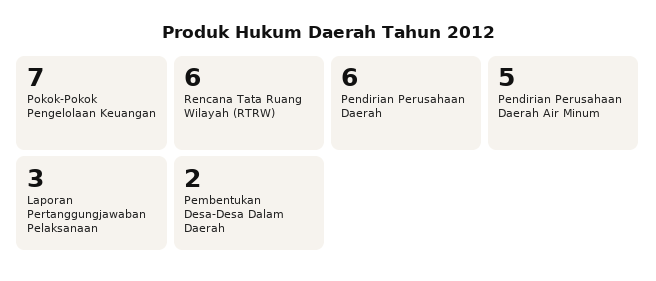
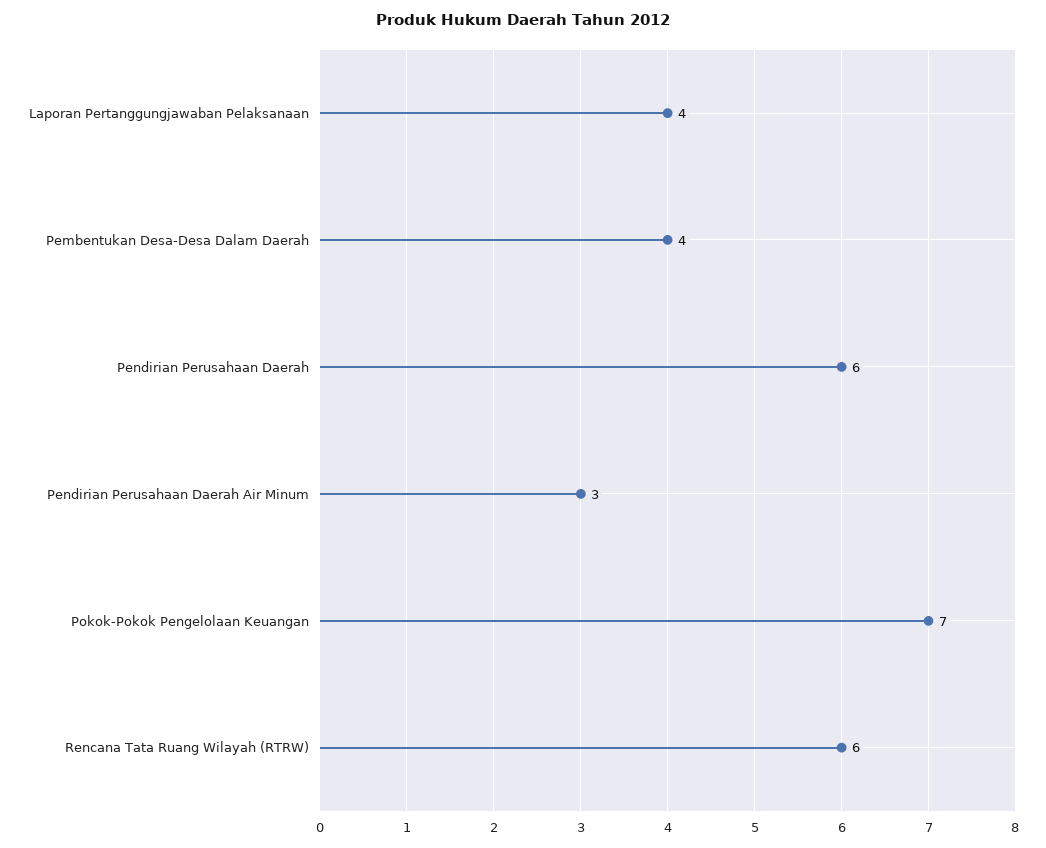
Pendirian Perusahaan Daerah Air Minum: 5 -> 3
Laporan Pertanggungjawaban Pelaksanaan: 3 -> 4
Pembentukan Desa-Desa Dalam Daerah: 2 -> 4

